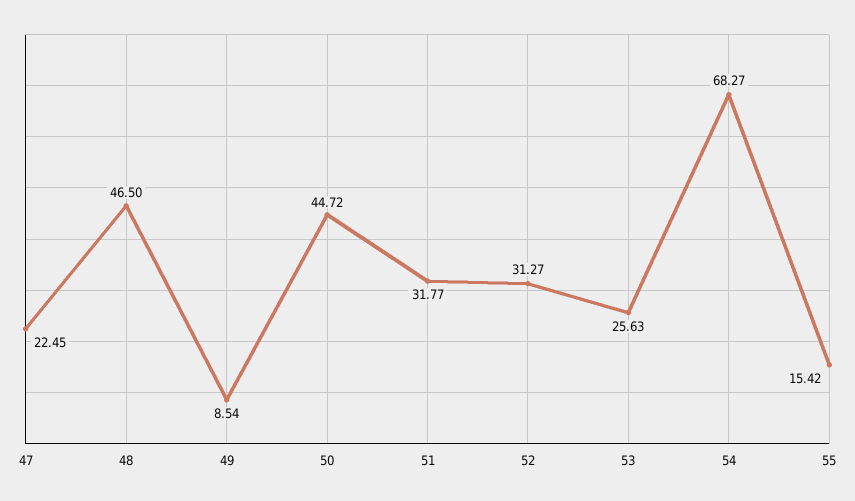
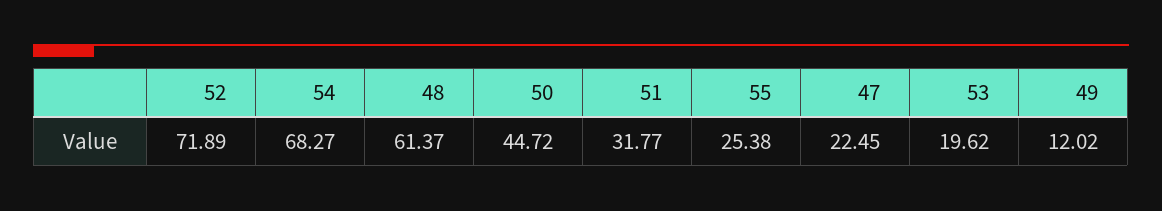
48: 46.5 -> 61.37
49: 8.54 -> 12.02
52: 31.27 -> 71.89
53: 25.63 -> 19.62
55: 15.42 -> 25.38

